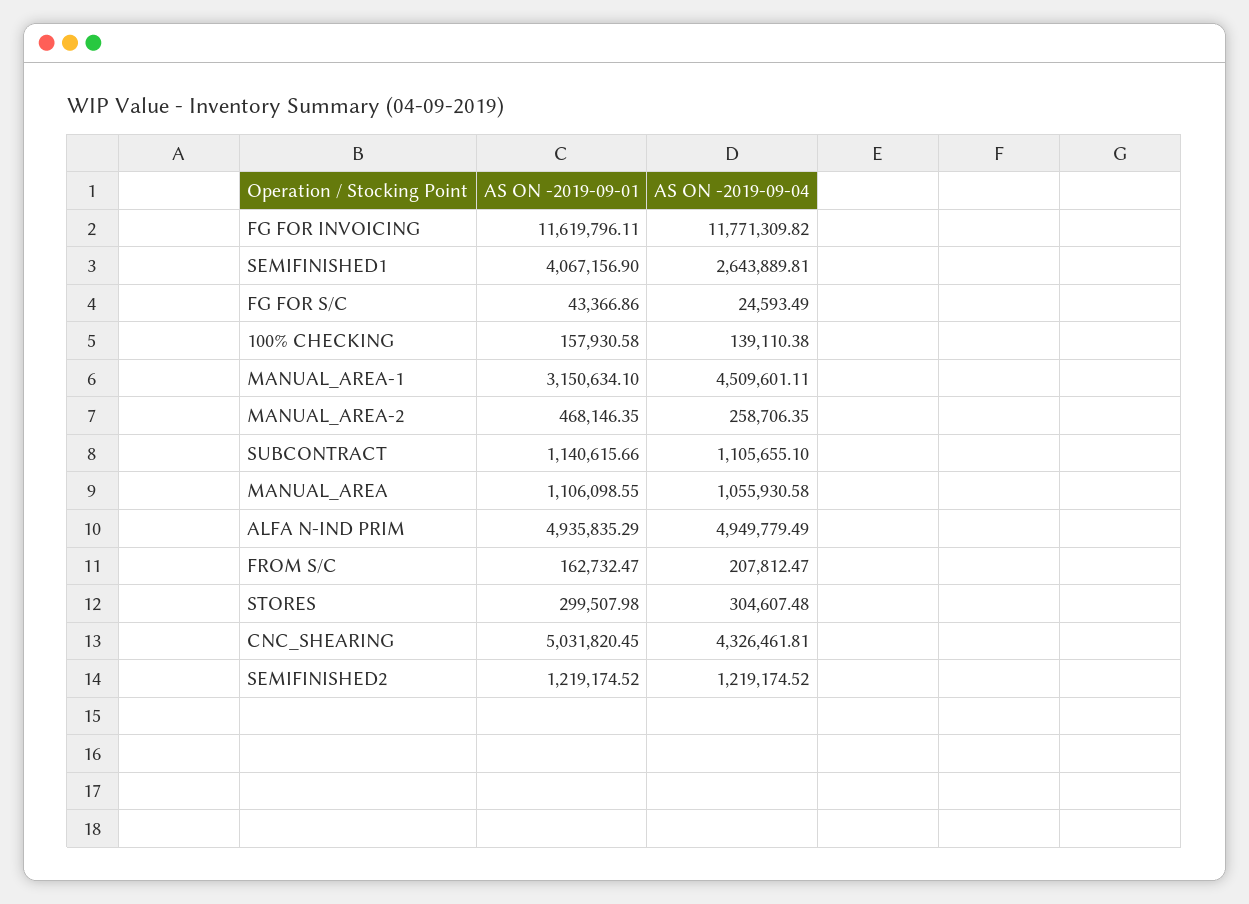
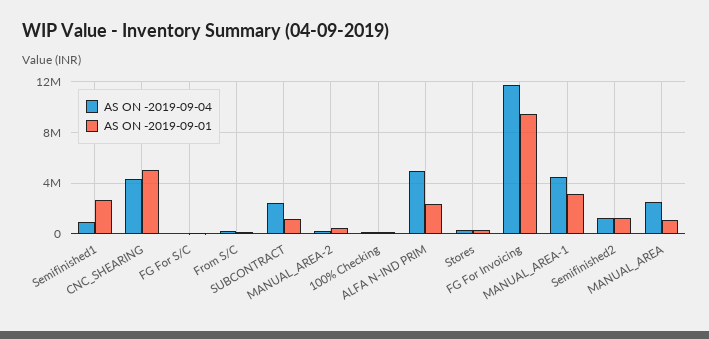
AS ON -2019-09-01, FG FOR INVOICING: 11619796.11 -> 9500000
AS ON -2019-09-01, SEMIFINISHED1: 4067156.9 -> 2500000
AS ON -2019-09-04, SEMIFINISHED1: 2643889.81 -> 1000000
AS ON -2019-09-04, SUBCONTRACT: 1105655.1 -> 2500000
AS ON -2019-09-04, MANUAL_AREA: 1055930.58 -> 2500000
AS ON -2019-09-01, ALFA N-IND PRIM: 4935835.29 -> 2500000

